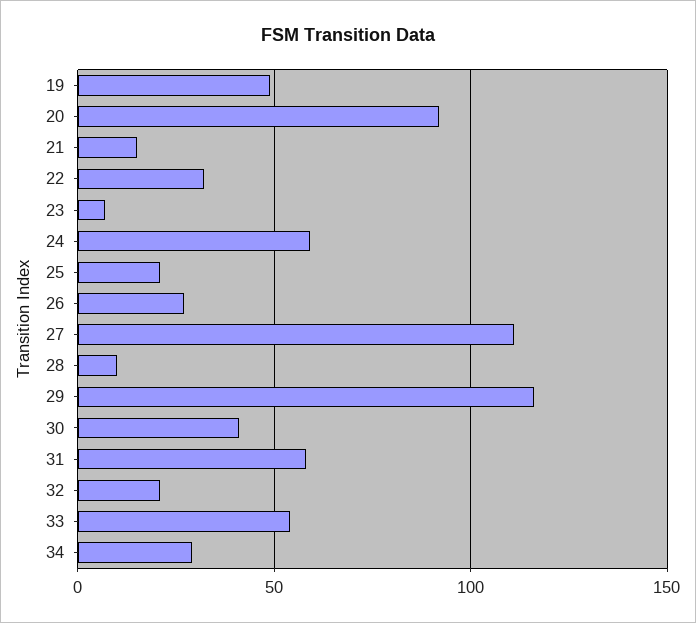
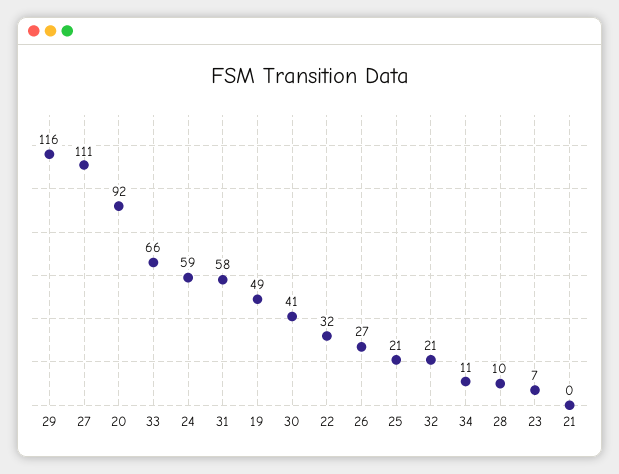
21: 15 -> 0
33: 55 -> 66
34: 30 -> 11

